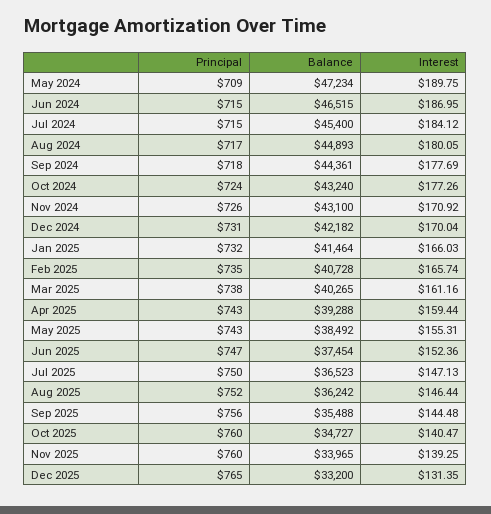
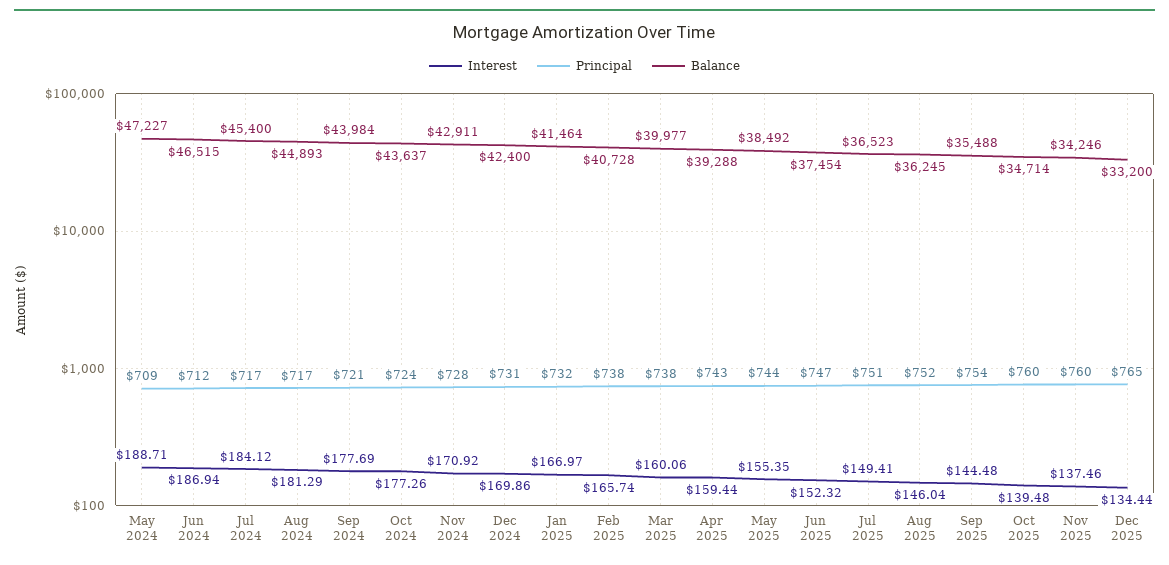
Balance, May 2024: 47234 -> 47227
Interest, May 2024: 189.75 -> 188.71
Principal, Jun 2024: 715 -> 712
Interest, Jun 2024: 186.95 -> 186.94
Principal, Jul 2024: 715 -> 717
Interest, Aug 2024: 180.05 -> 181.29
Principal, Sep 2024: 718 -> 721
Balance, Sep 2024: 44361 -> 43984
Balance, Oct 2024: 43240 -> 43637
Principal, Nov 2024: 726 -> 728
Balance, Nov 2024: 43100 -> 42911
Balance, Dec 2024: 42182 -> 42400
Interest, Dec 2024: 170.04 -> 169.86
Interest, Jan 2025: 166.03 -> 166.97
Principal, Feb 2025: 735 -> 738
Balance, Mar 2025: 40265 -> 39977
Interest, Mar 2025: 161.16 -> 160.06
Principal, May 2025: 743 -> 744
Interest, May 2025: 155.31 -> 155.35
Interest, Jun 2025: 152.36 -> 152.32
Principal, Jul 2025: 750 -> 751
Interest, Jul 2025: 147.13 -> 149.41
Balance, Aug 2025: 36242 -> 36245
Interest, Aug 2025: 146.44 -> 146.04
Principal, Sep 2025: 756 -> 754
Balance, Oct 2025: 34727 -> 34714
Interest, Oct 2025: 140.47 -> 139.48
Balance, Nov 2025: 33965 -> 34246
Interest, Nov 2025: 139.25 -> 137.46
Interest, Dec 2025: 131.35 -> 134.44

